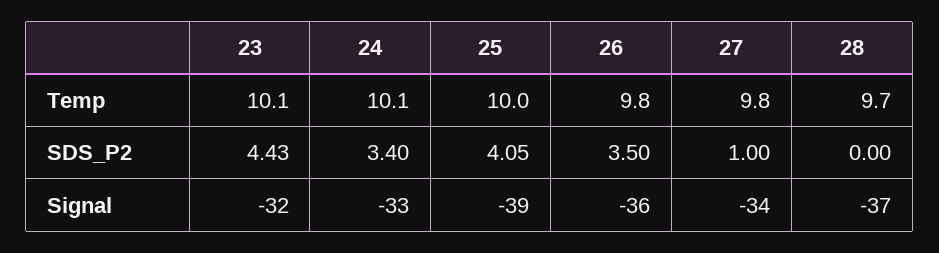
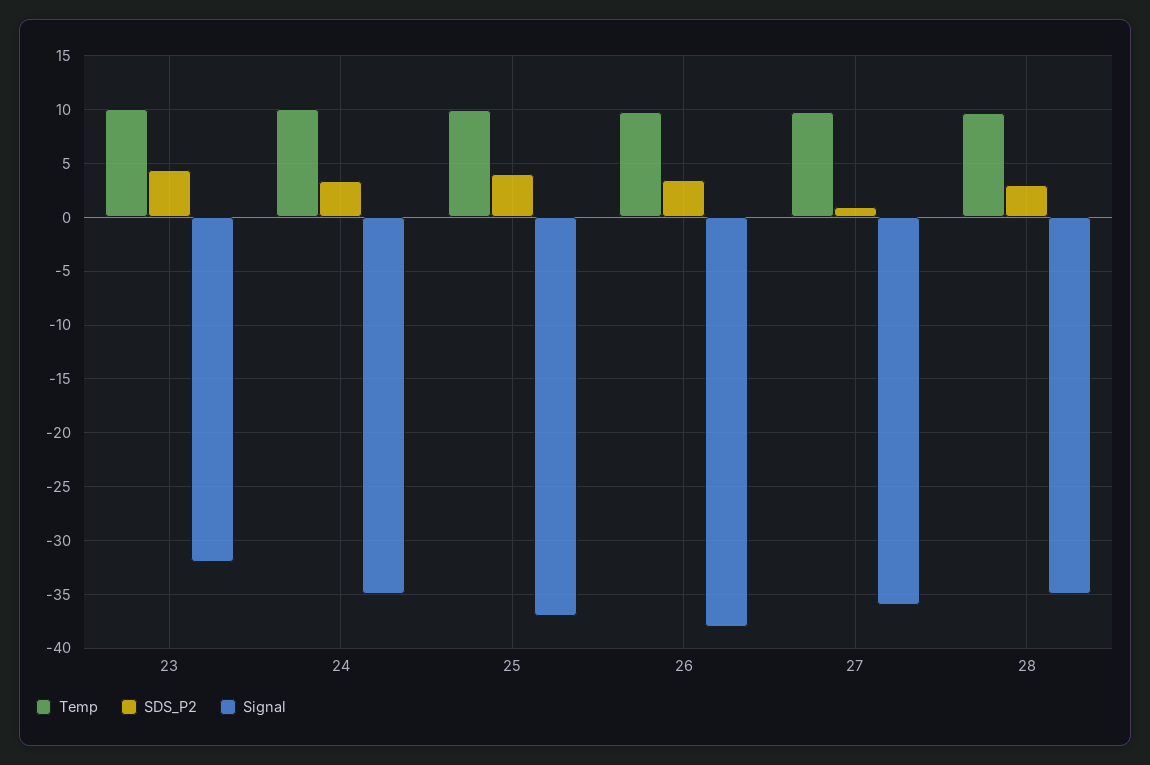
SDS_P2, 28: 0 -> 3
Signal, 24: -33 -> -35
Signal, 25: -39 -> -37
Signal, 26: -36 -> -38
Signal, 27: -34 -> -36
Signal, 28: -37 -> -35

